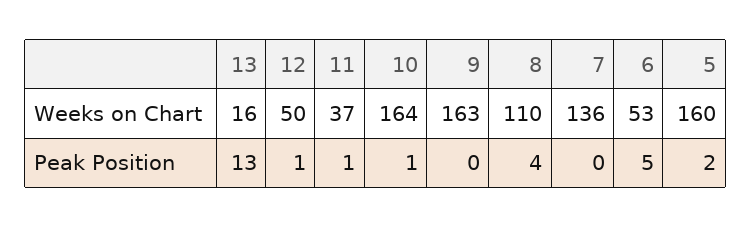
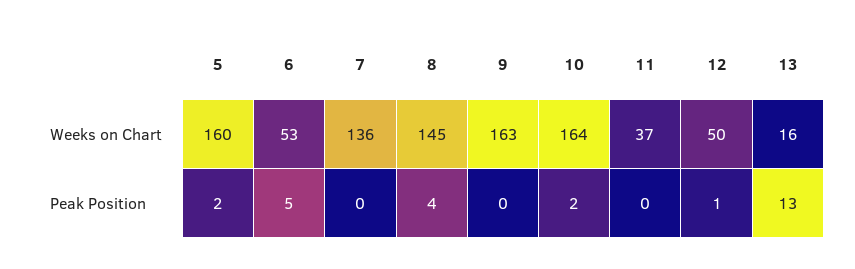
8, Weeks on Chart: 110 -> 145
11, Peak Position: 1 -> 0
10, Peak Position: 1 -> 2

